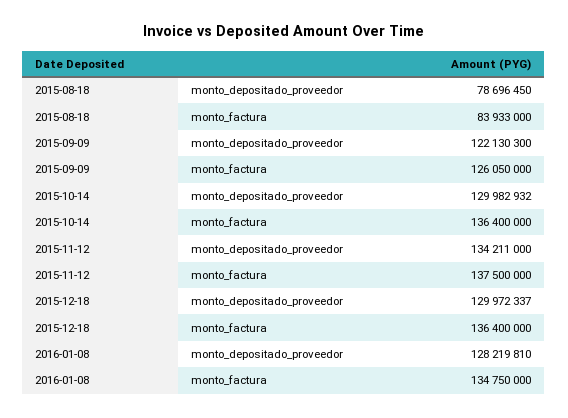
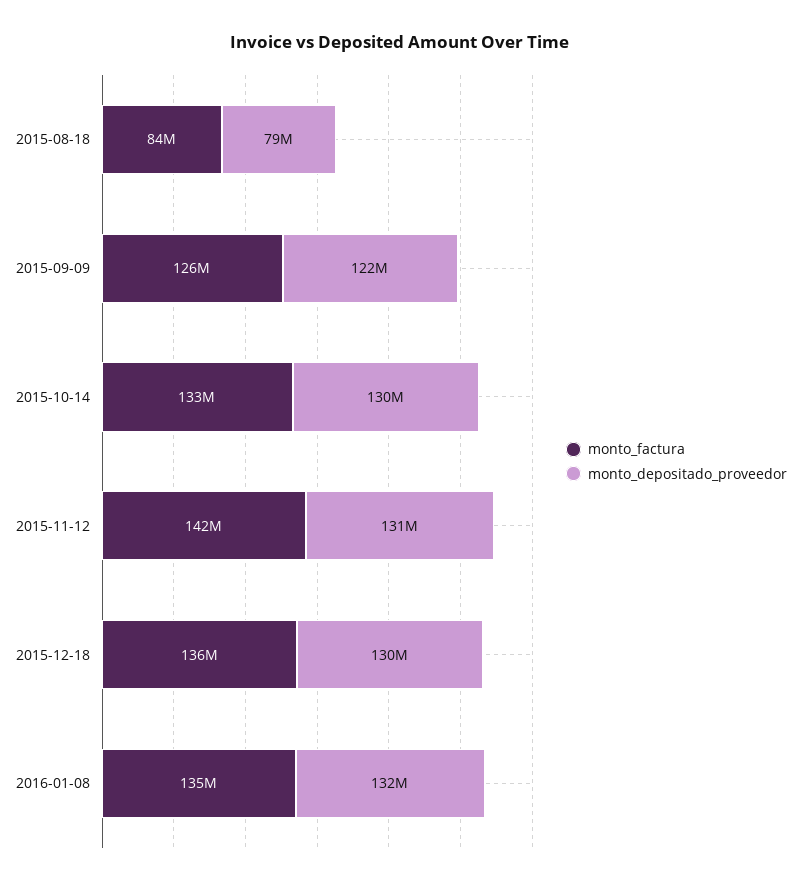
monto_factura, 2015-10-14: 136400000 -> 133000000
monto_depositado_proveedor, 2015-11-12: 134211000 -> 131000000
monto_factura, 2015-11-12: 137500000 -> 142000000
monto_depositado_proveedor, 2016-01-08: 128219810 -> 132000000

